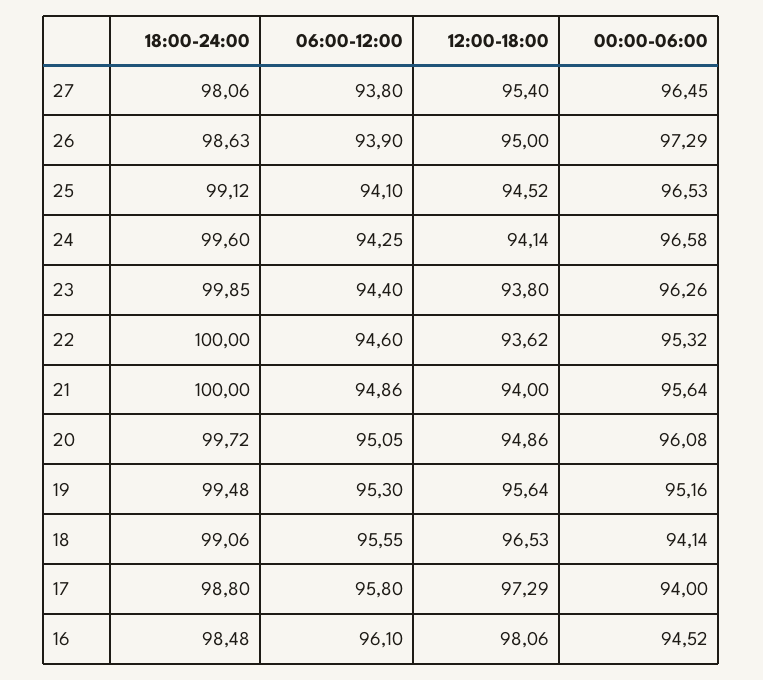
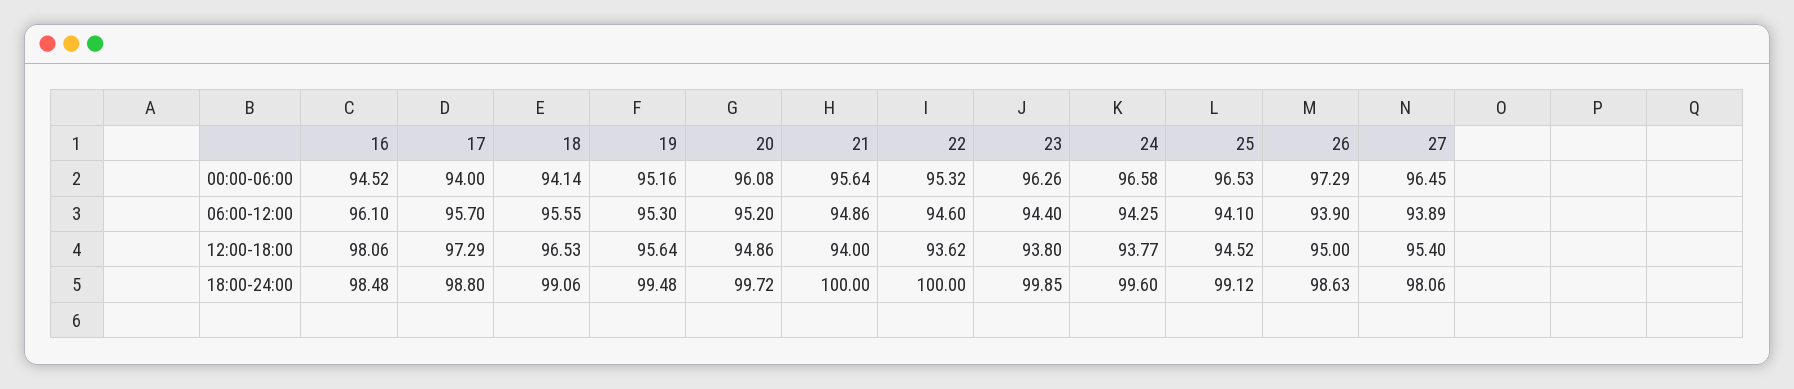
06:00-12:00, 27: 93.8 -> 93.89
12:00-18:00, 24: 94.14 -> 93.77
06:00-12:00, 20: 95.05 -> 95.2
06:00-12:00, 17: 95.8 -> 95.7

